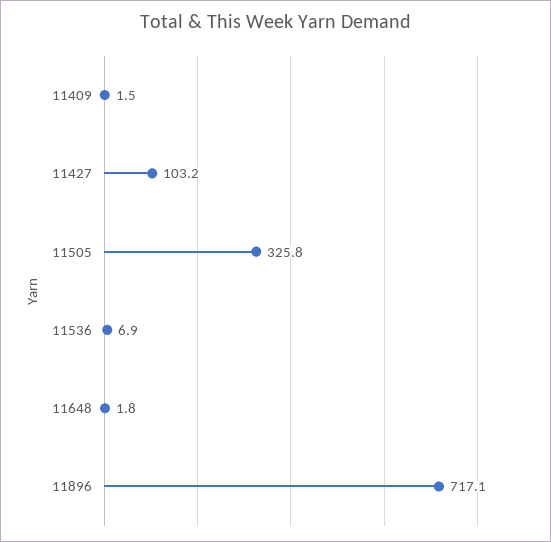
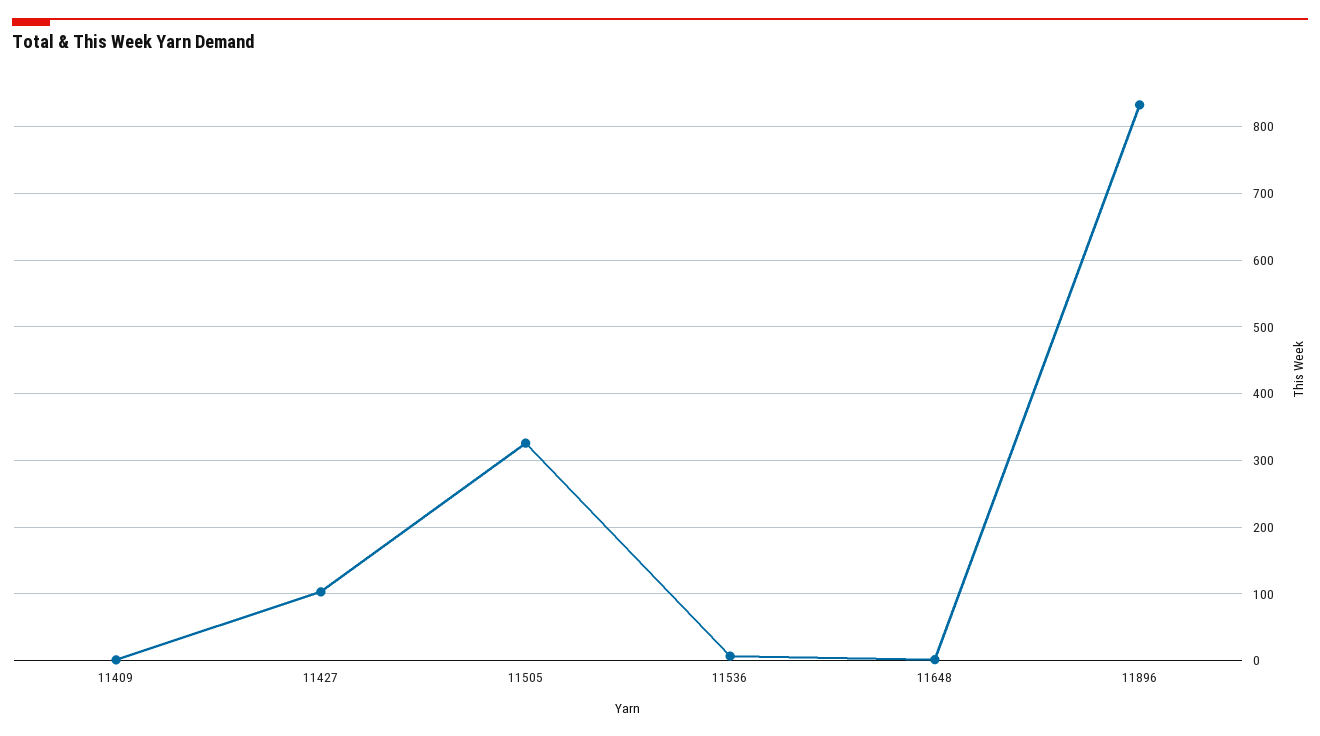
11896: 717.1 -> 830

